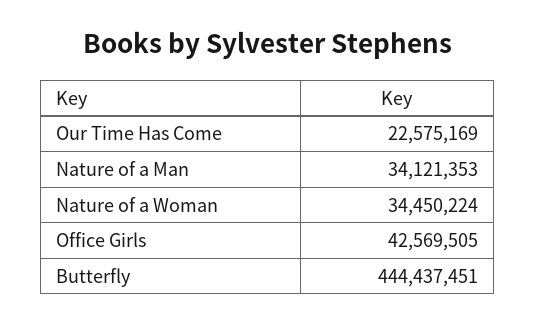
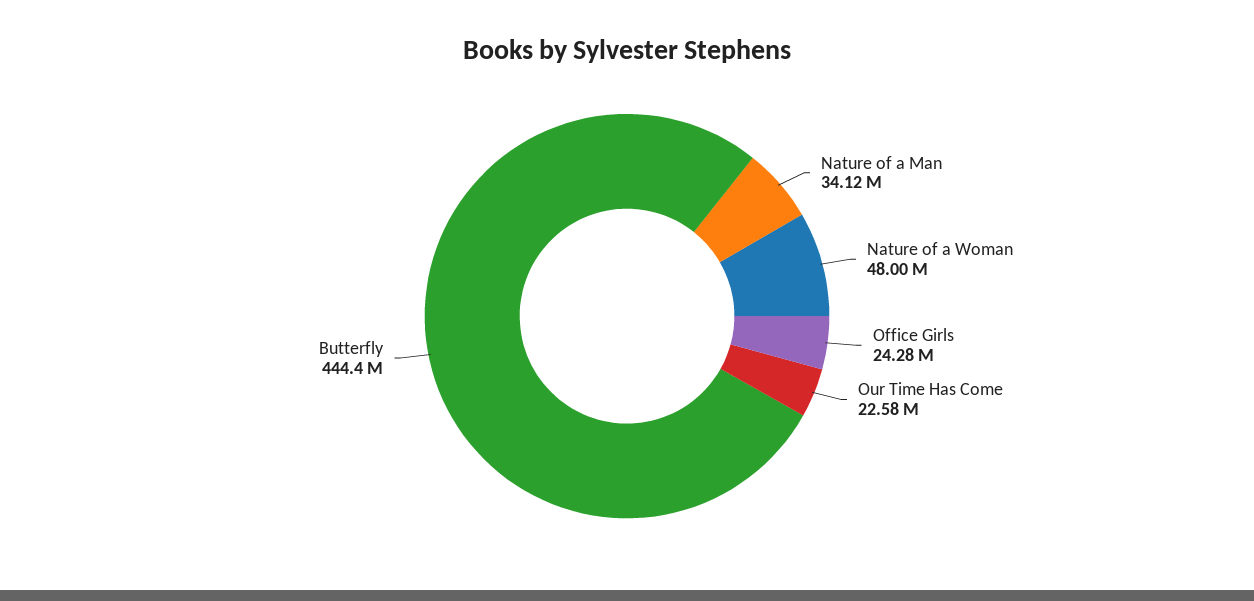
Nature of a Woman: 34450224 -> 48000000
Office Girls: 42569505 -> 24280000

